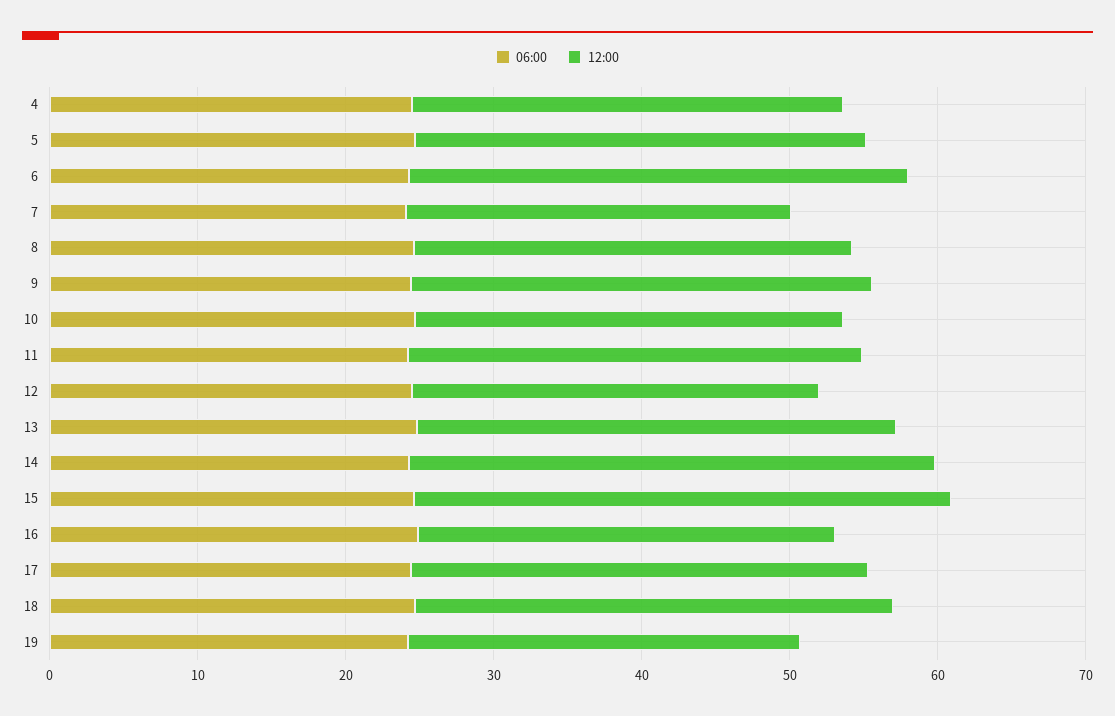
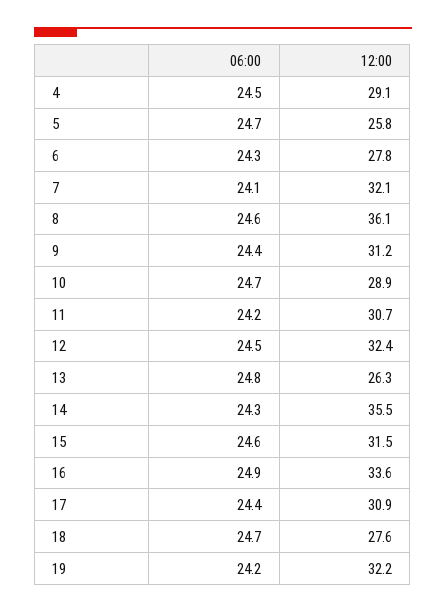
12:00, 5: 30 -> 25.8
12:00, 6: 34 -> 27.8
12:00, 7: 26 -> 32.1
12:00, 8: 30 -> 36.1
12:00, 12: 28 -> 32.4
12:00, 13: 32 -> 26.3
12:00, 15: 36 -> 31.5
12:00, 16: 28 -> 33.6
12:00, 18: 32 -> 27.6
12:00, 19: 26 -> 32.2

